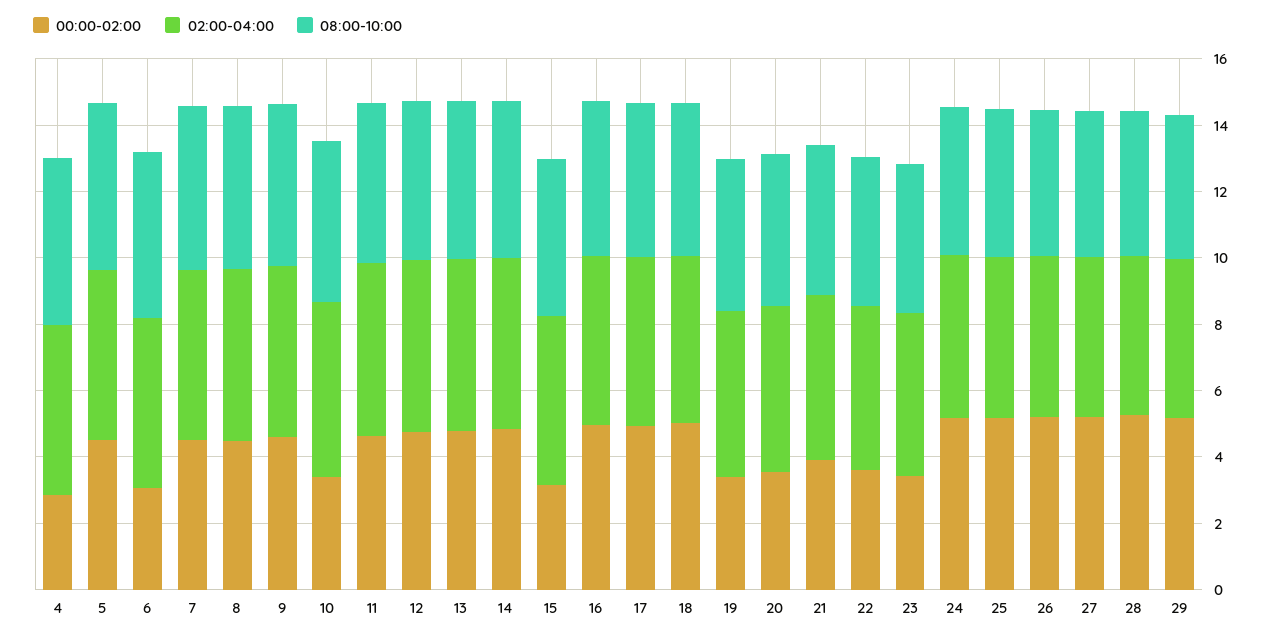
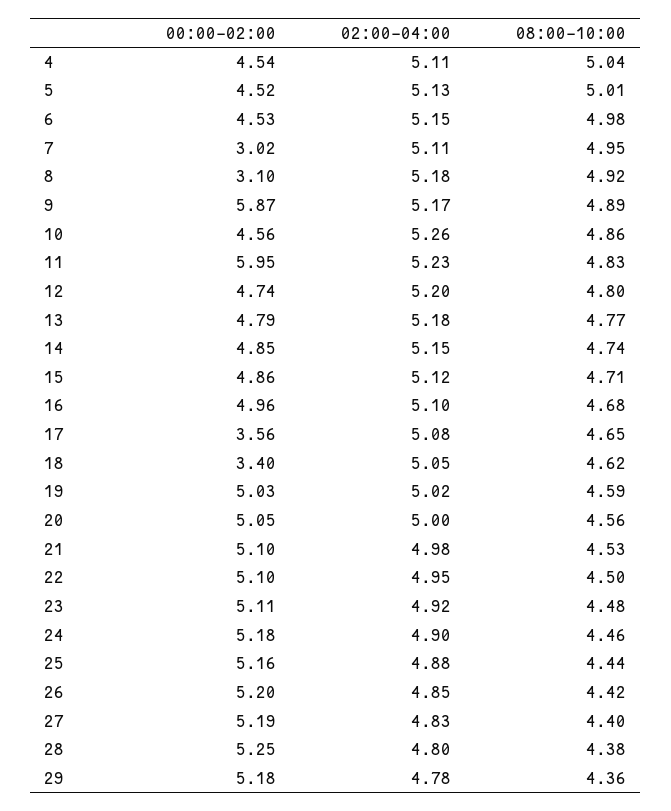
00:00-02:00, 4: 3 -> 4.54
00:00-02:00, 6: 3 -> 4.53
00:00-02:00, 7: 4.5 -> 3.02
00:00-02:00, 8: 4.5 -> 3.1
00:00-02:00, 9: 4.5 -> 5.87
00:00-02:00, 10: 3.5 -> 4.56
00:00-02:00, 11: 4.5 -> 5.95
00:00-02:00, 15: 3 -> 4.86
00:00-02:00, 17: 5 -> 3.56
00:00-02:00, 18: 5 -> 3.4
00:00-02:00, 19: 3.5 -> 5.03
00:00-02:00, 20: 3.5 -> 5.05
00:00-02:00, 21: 4 -> 5.1
00:00-02:00, 22: 3.5 -> 5.1
00:00-02:00, 23: 3.5 -> 5.11

